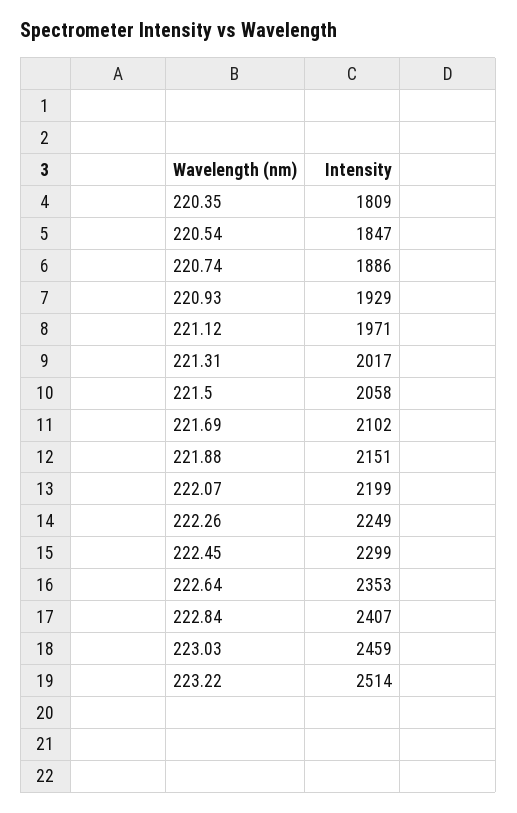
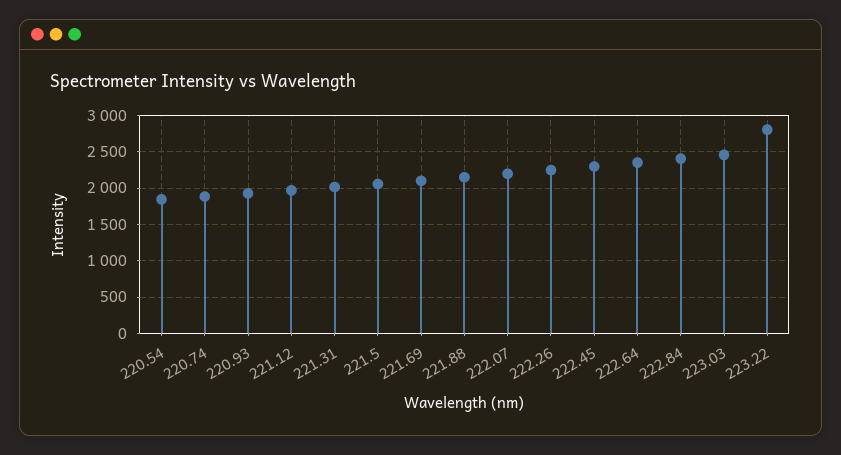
220.35: 1809 -> none
223.22: 2514 -> 2800

